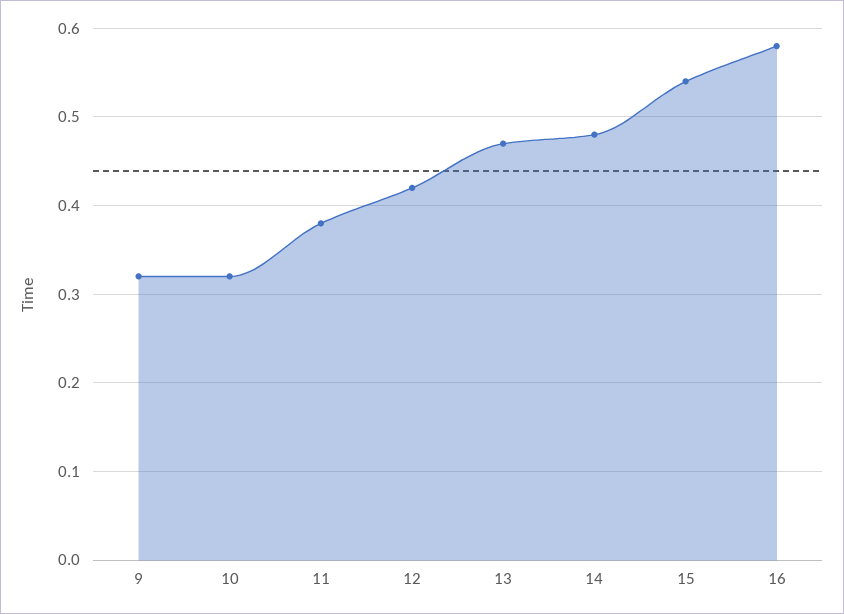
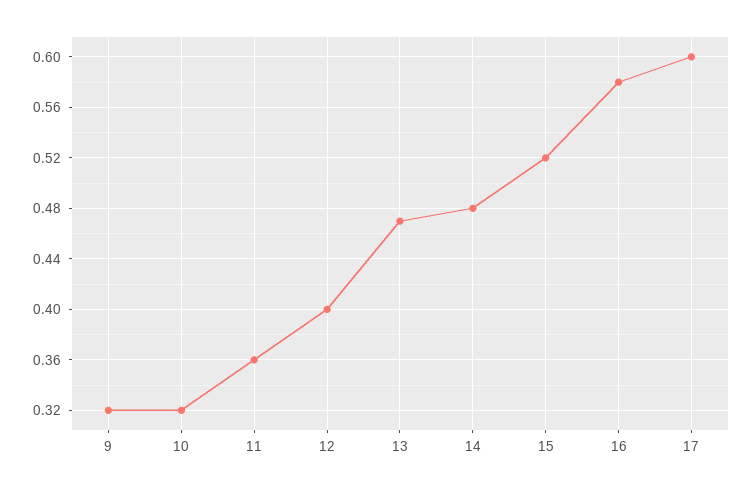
11: 0.38 -> 0.36
12: 0.42 -> 0.4
15: 0.54 -> 0.52
17: none -> 0.6

